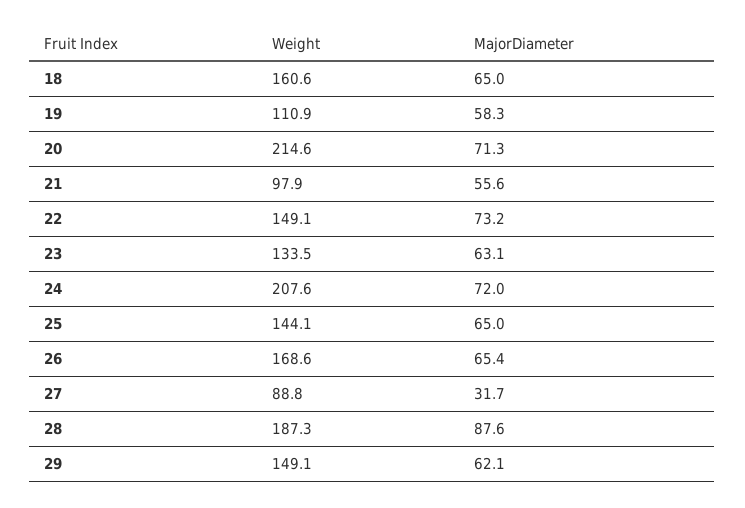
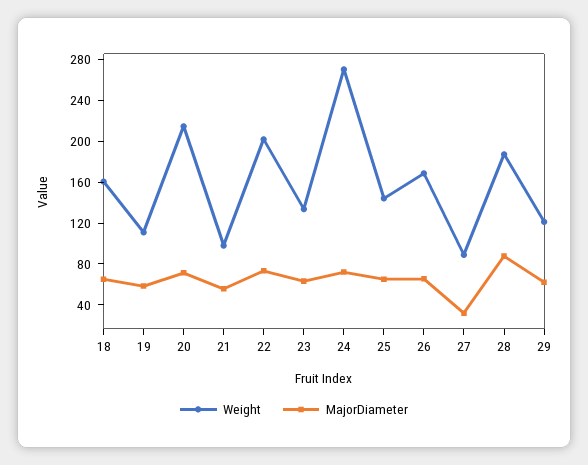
Weight, 22: 149.1 -> 200
Weight, 24: 207.6 -> 270
Weight, 29: 149.1 -> 120

